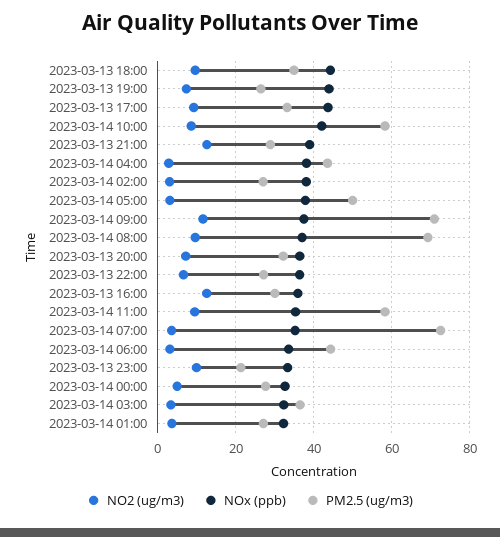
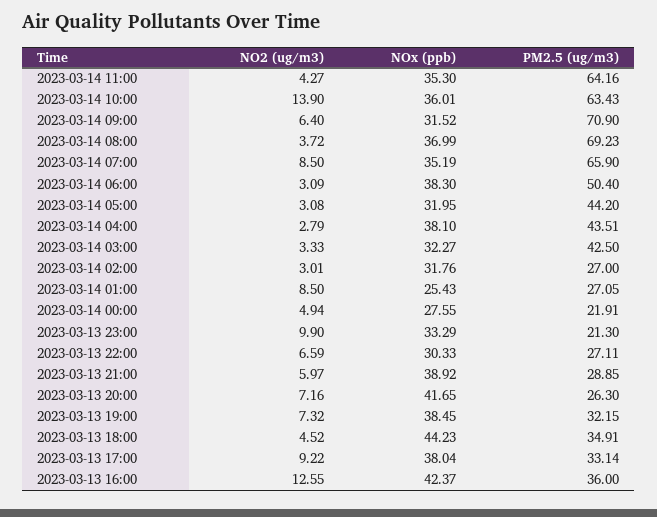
NO2 (ug/m3), 2023-03-13 18:00: 10 -> 4.52
NOx (ppb), 2023-03-13 19:00: 44 -> 38.45
PM2.5 (ug/m3), 2023-03-13 19:00: 26 -> 32.15
NOx (ppb), 2023-03-13 17:00: 44 -> 38.04
NO2 (ug/m3), 2023-03-14 10:00: 8 -> 13.9
NOx (ppb), 2023-03-14 10:00: 42 -> 36.01
PM2.5 (ug/m3), 2023-03-14 10:00: 58 -> 63.43
NO2 (ug/m3), 2023-03-13 21:00: 12 -> 5.97
NOx (ppb), 2023-03-14 02:00: 38 -> 31.76
NOx (ppb), 2023-03-14 05:00: 38 -> 31.95
PM2.5 (ug/m3), 2023-03-14 05:00: 50 -> 44.2
NO2 (ug/m3), 2023-03-14 09:00: 12 -> 6.4
NOx (ppb), 2023-03-14 09:00: 38 -> 31.52
NO2 (ug/m3), 2023-03-14 08:00: 10 -> 3.72
NOx (ppb), 2023-03-13 20:00: 36 -> 41.65
PM2.5 (ug/m3), 2023-03-13 20:00: 32 -> 26.3
NOx (ppb), 2023-03-13 22:00: 36 -> 30.33
NOx (ppb), 2023-03-13 16:00: 36 -> 42.37
PM2.5 (ug/m3), 2023-03-13 16:00: 30 -> 36
NO2 (ug/m3), 2023-03-14 11:00: 10 -> 4.27
PM2.5 (ug/m3), 2023-03-14 11:00: 58 -> 64.16
NO2 (ug/m3), 2023-03-14 07:00: 4 -> 8.5
PM2.5 (ug/m3), 2023-03-14 07:00: 72 -> 65.9
NOx (ppb), 2023-03-14 06:00: 34 -> 38.3
PM2.5 (ug/m3), 2023-03-14 06:00: 44 -> 50.4
NOx (ppb), 2023-03-14 00:00: 32 -> 27.55
PM2.5 (ug/m3), 2023-03-14 00:00: 28 -> 21.91
PM2.5 (ug/m3), 2023-03-14 03:00: 36 -> 42.5
NO2 (ug/m3), 2023-03-14 01:00: 4 -> 8.5
NOx (ppb), 2023-03-14 01:00: 32 -> 25.43

